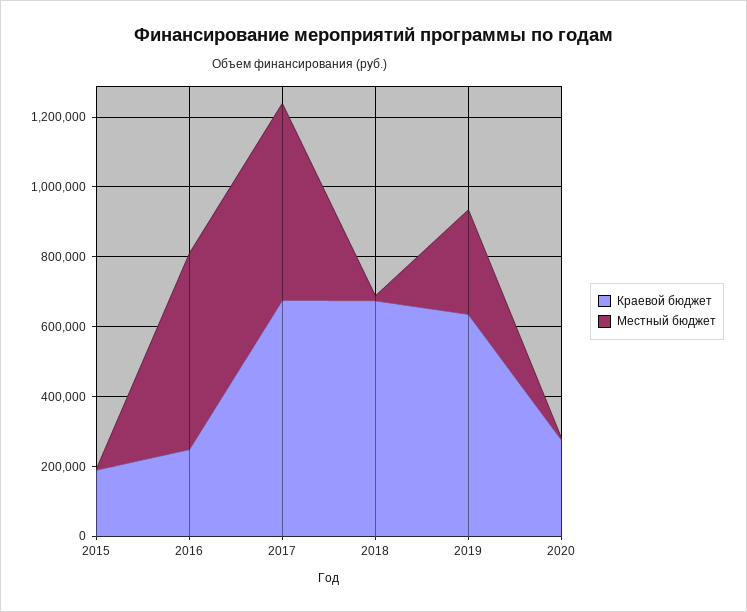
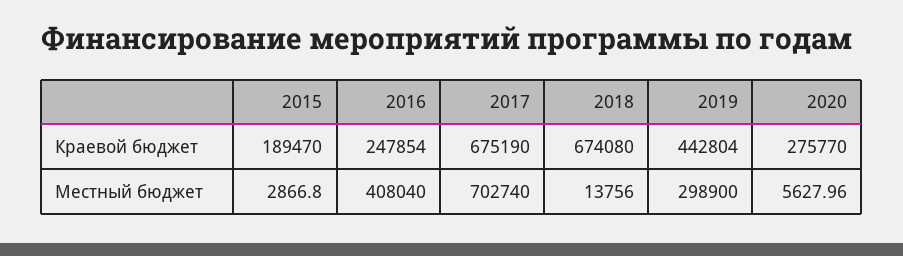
Местный бюджет, 2016: 550000 -> 408040
Местный бюджет, 2017: 550000 -> 702740
Краевой бюджет, 2019: 650000 -> 442804

